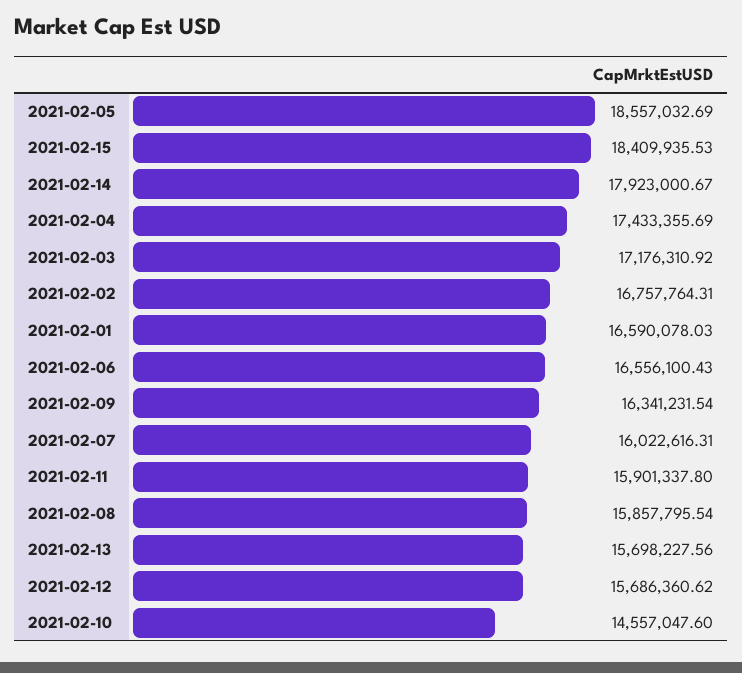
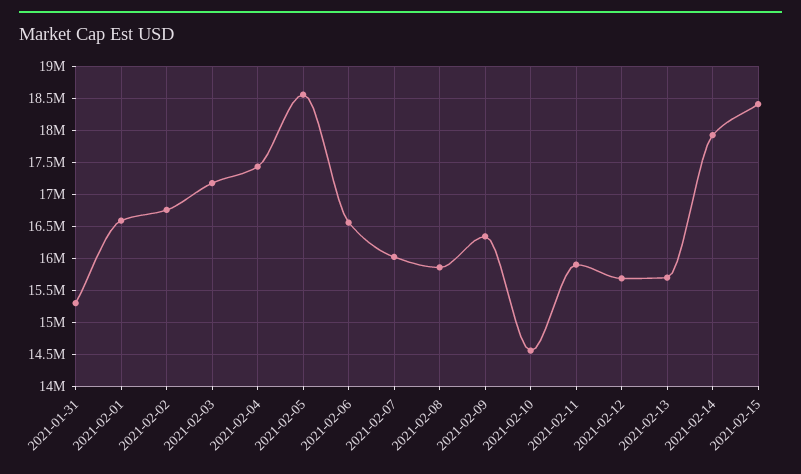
2021-01-31: none -> 15300000

